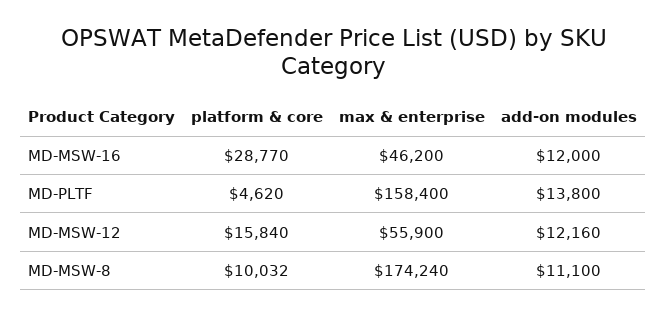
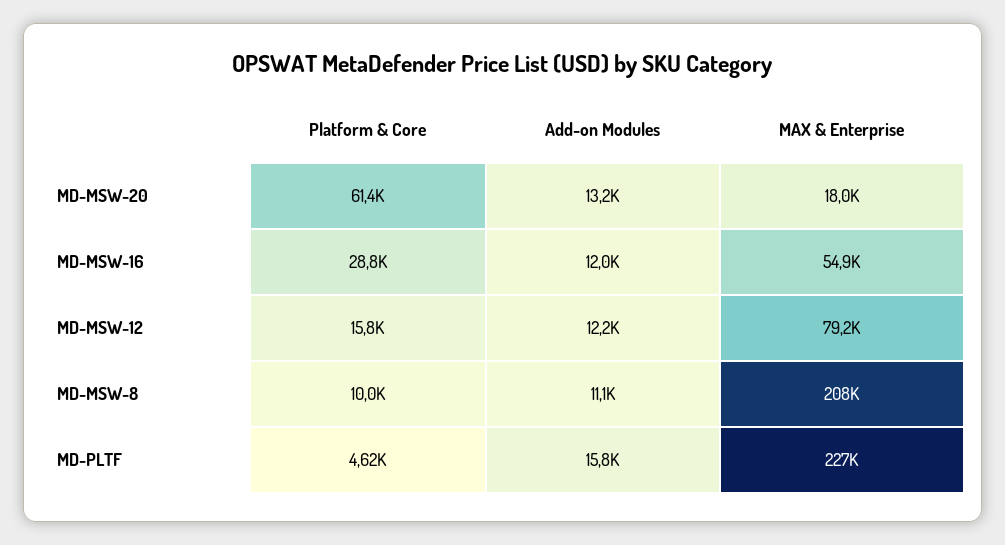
max & enterprise, MD-MSW-16: 46200 -> 54900
max & enterprise, MD-PLTF: 158400 -> 227000
add-on modules, MD-PLTF: 13800 -> 15800
max & enterprise, MD-MSW-12: 55900 -> 79200
max & enterprise, MD-MSW-8: 174240 -> 208000
platform & core, MD-MSW-20: none -> 61400
add-on modules, MD-MSW-20: none -> 13200
max & enterprise, MD-MSW-20: none -> 18000

